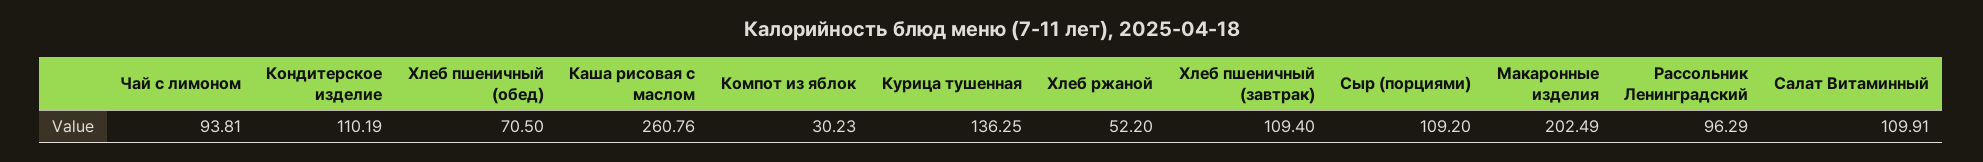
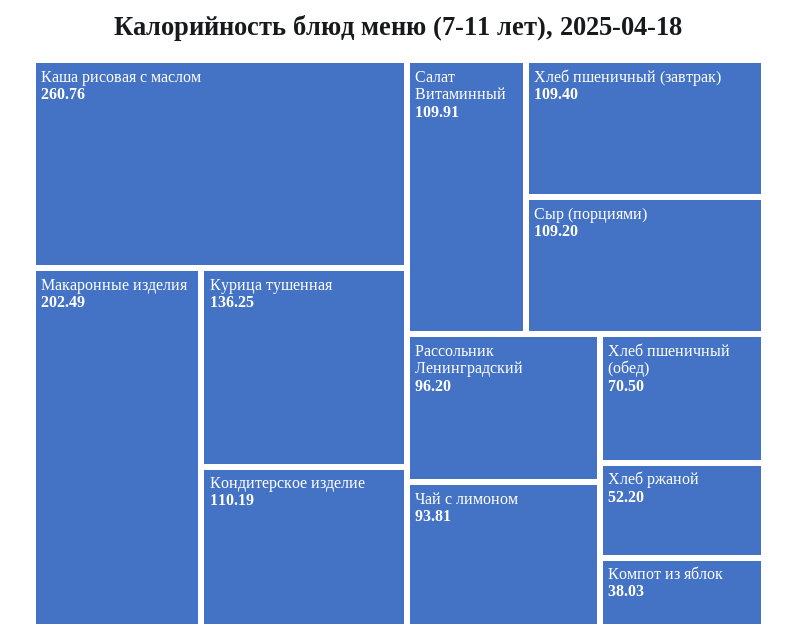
Компот из яблок: 30.23 -> 38.03
Рассольник Ленинградский: 96.29 -> 96.2

